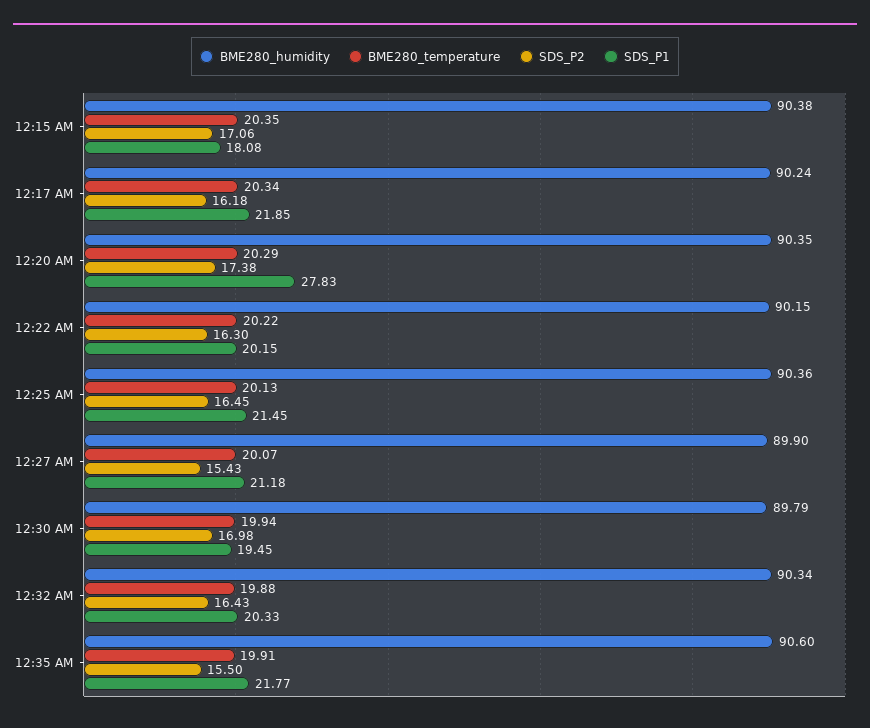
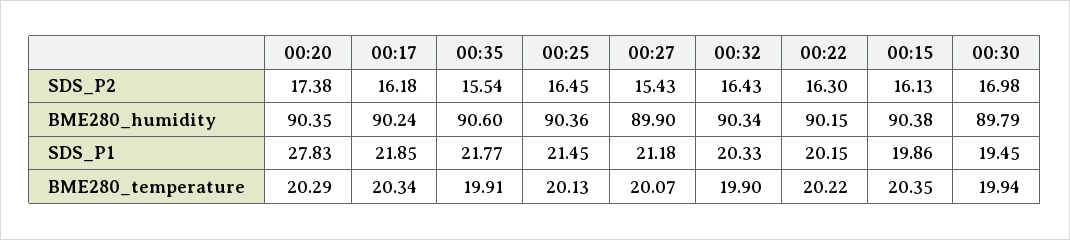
SDS_P2, 12:15 AM: 17.06 -> 16.13
SDS_P1, 12:15 AM: 18.08 -> 19.86
BME280_temperature, 12:32 AM: 19.88 -> 19.9
SDS_P2, 12:35 AM: 15.5 -> 15.54

